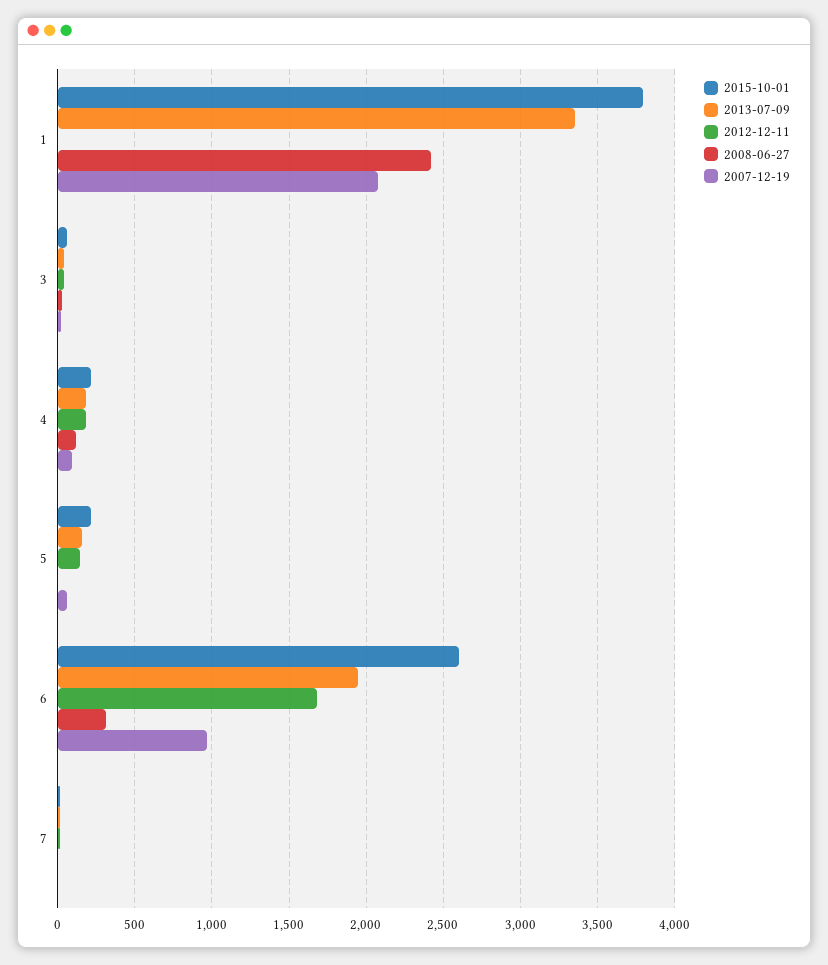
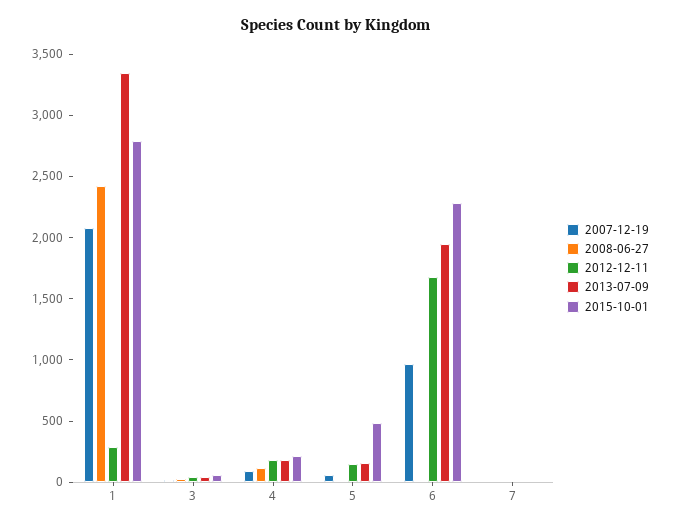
2015-10-01, 1: 3800 -> 2800
2012-12-11, 1: 0 -> 300
2015-10-01, 5: 200 -> 500
2015-10-01, 6: 2600 -> 2300
2008-06-27, 6: 300 -> 0

